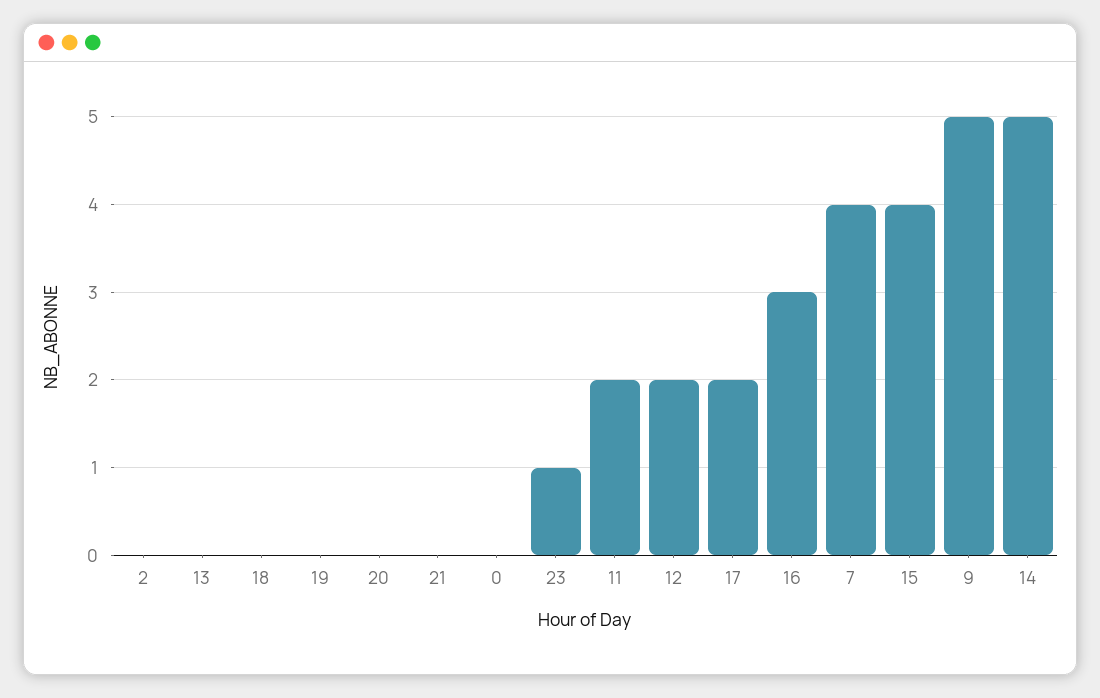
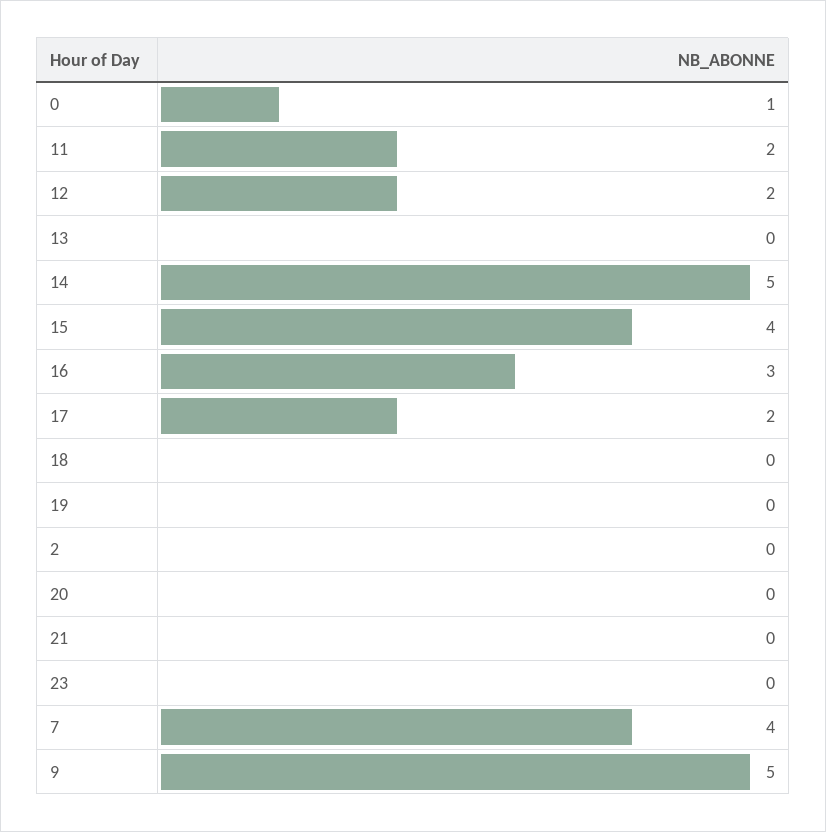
0: 0 -> 1
23: 1 -> 0

